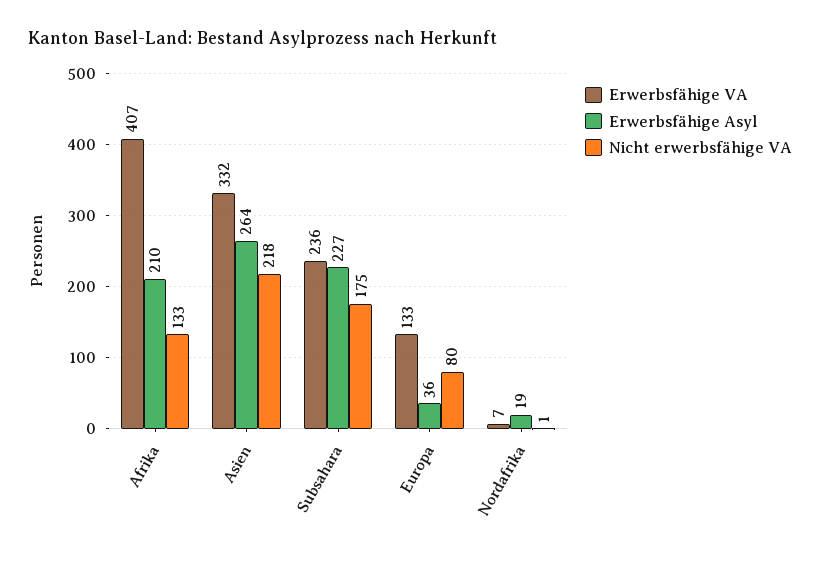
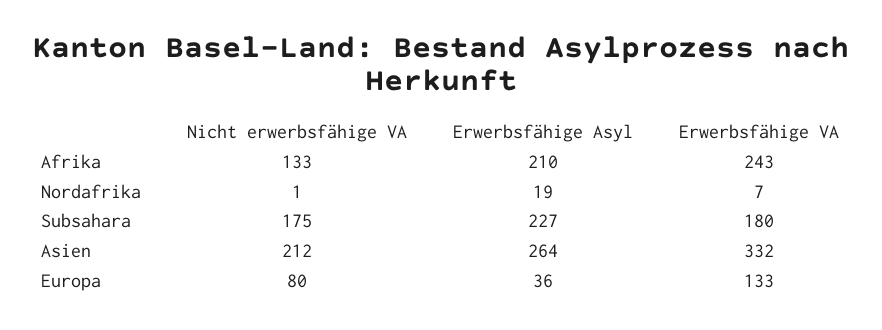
Erwerbsfähige VA, Afrika: 407 -> 243
Nicht erwerbsfähige VA, Asien: 218 -> 212
Erwerbsfähige VA, Subsahara: 236 -> 180

